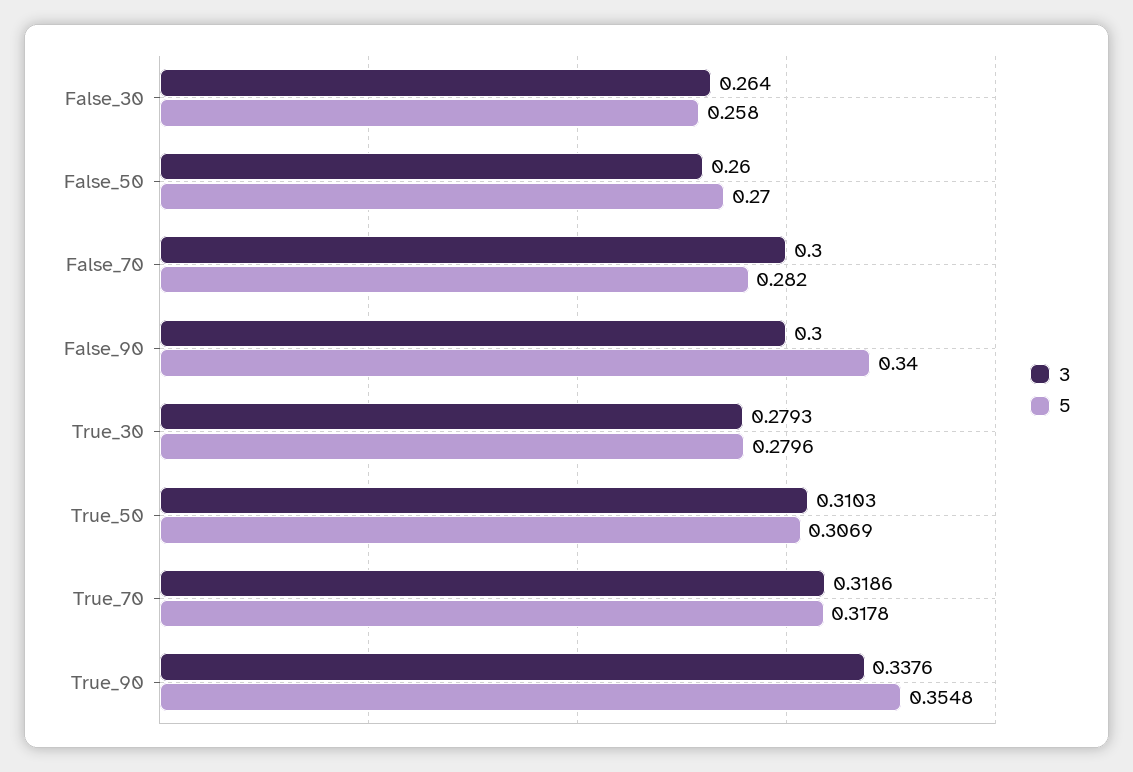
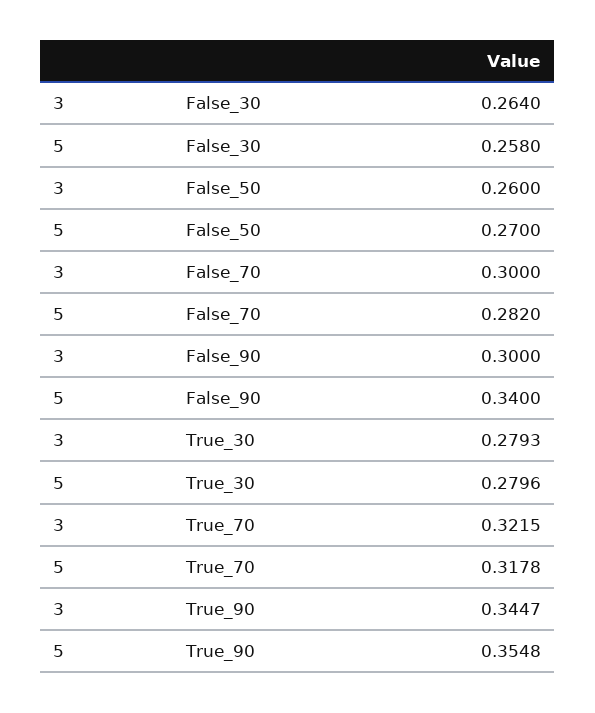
3, True_50: 0.3103 -> none
5, True_50: 0.3069 -> none
3, True_70: 0.3186 -> 0.3215
3, True_90: 0.3376 -> 0.3447

